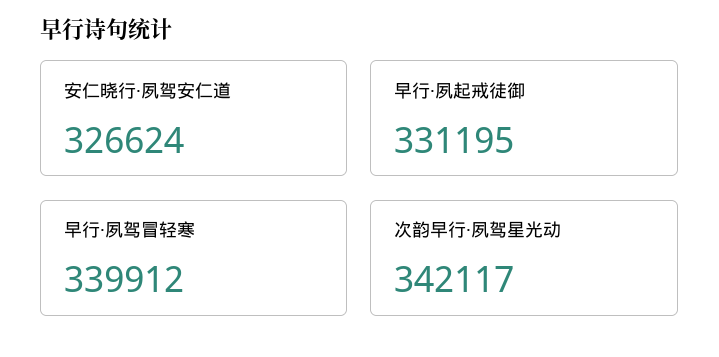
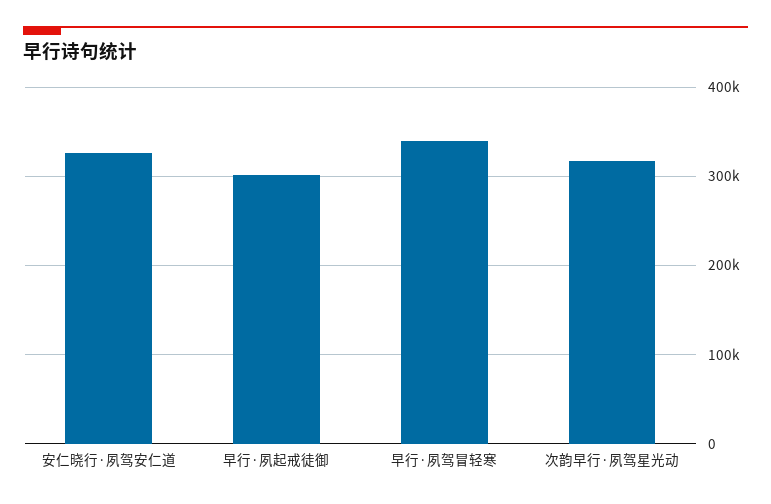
早行·夙起戒徒御: 331195 -> 300000
次韵早行·夙驾星光动: 342117 -> 320000

